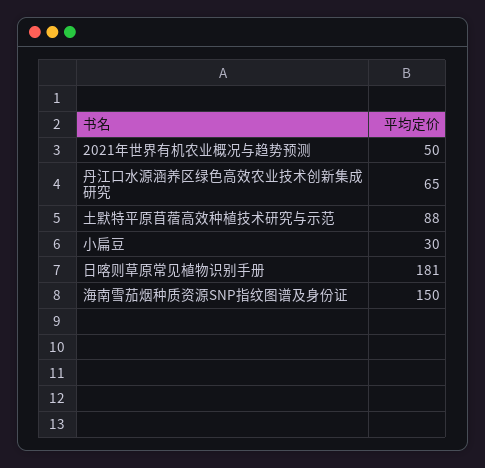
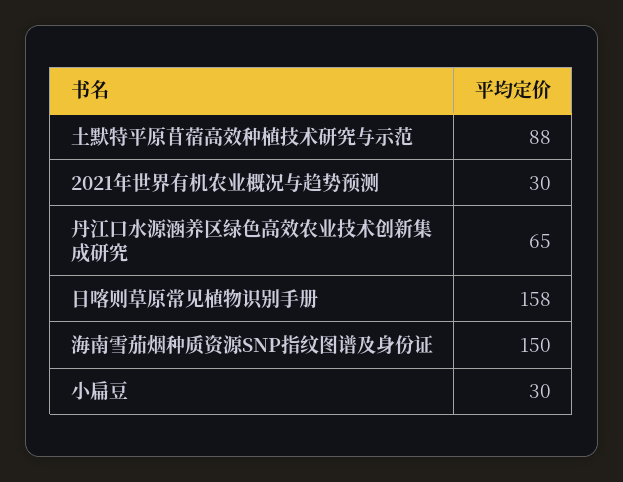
2021年世界有机农业概况与趋势预测: 50 -> 30
日喀则草原常见植物识别手册: 181 -> 158

